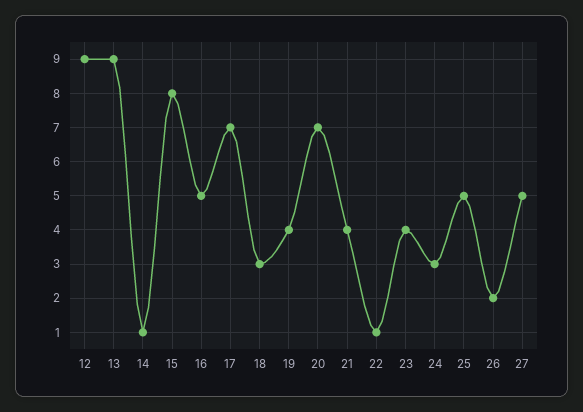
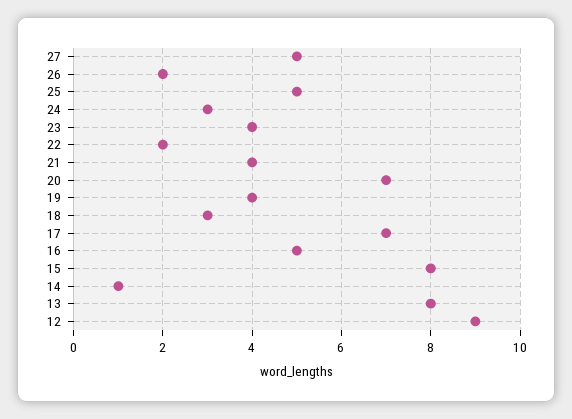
13: 9 -> 8
22: 1 -> 2

